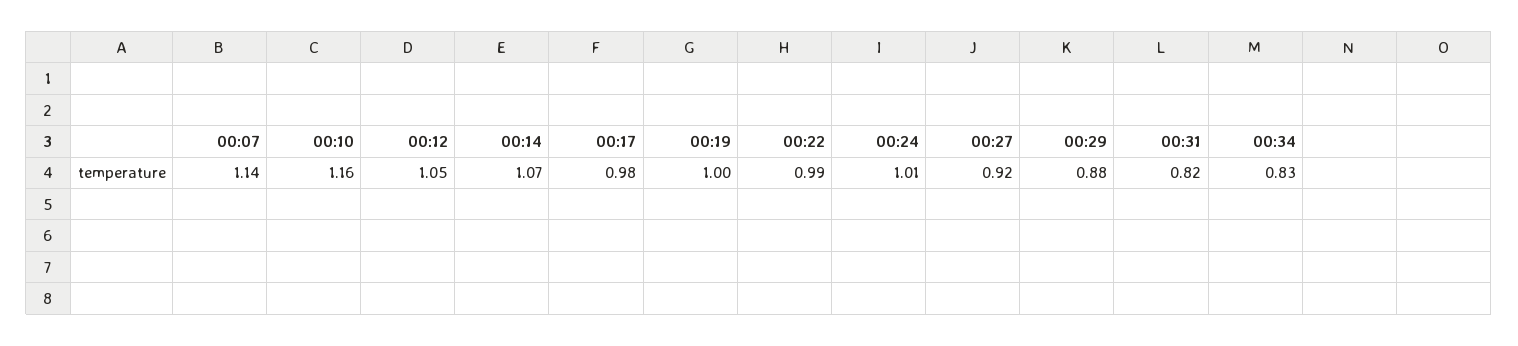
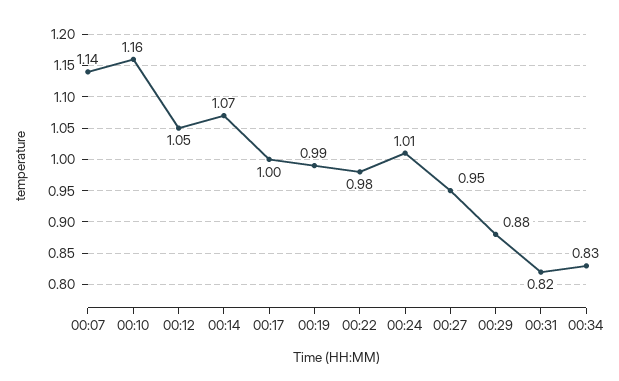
00:17: 0.98 -> 1
00:19: 1 -> 0.99
00:22: 0.99 -> 0.98
00:27: 0.92 -> 0.95

